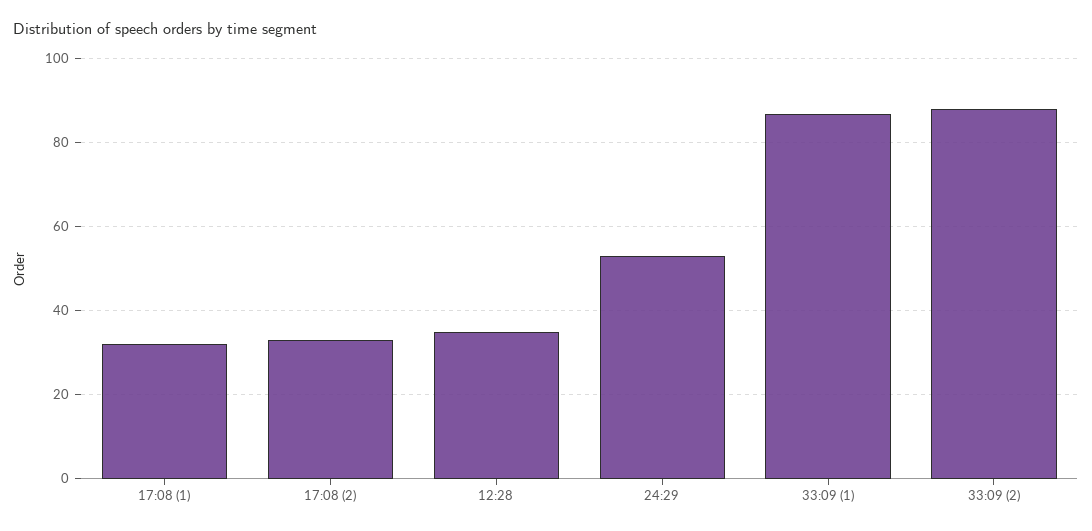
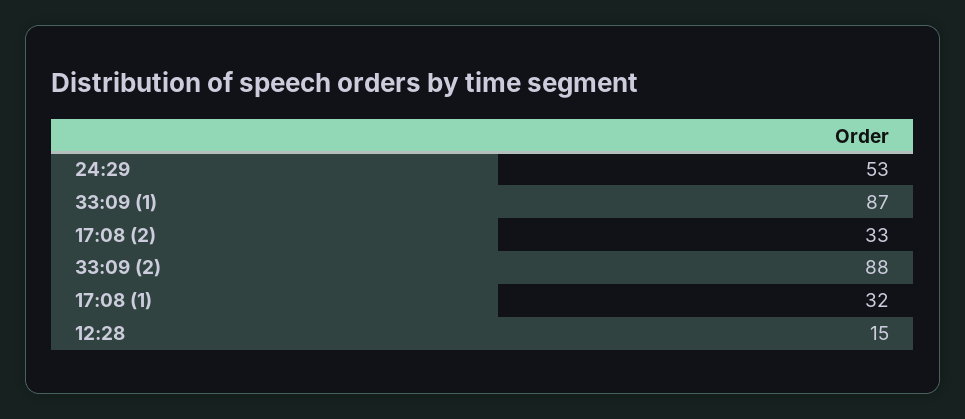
12:28: 35 -> 15

